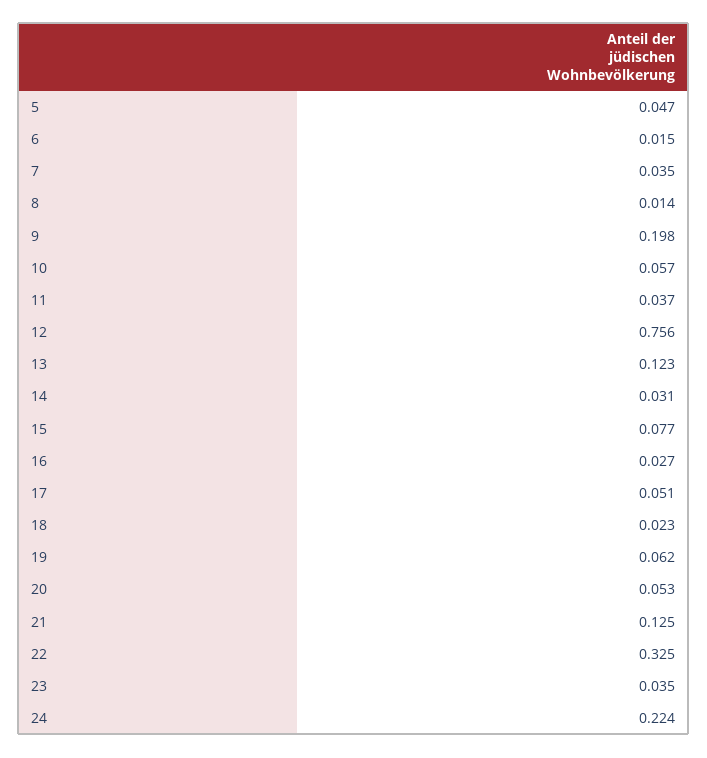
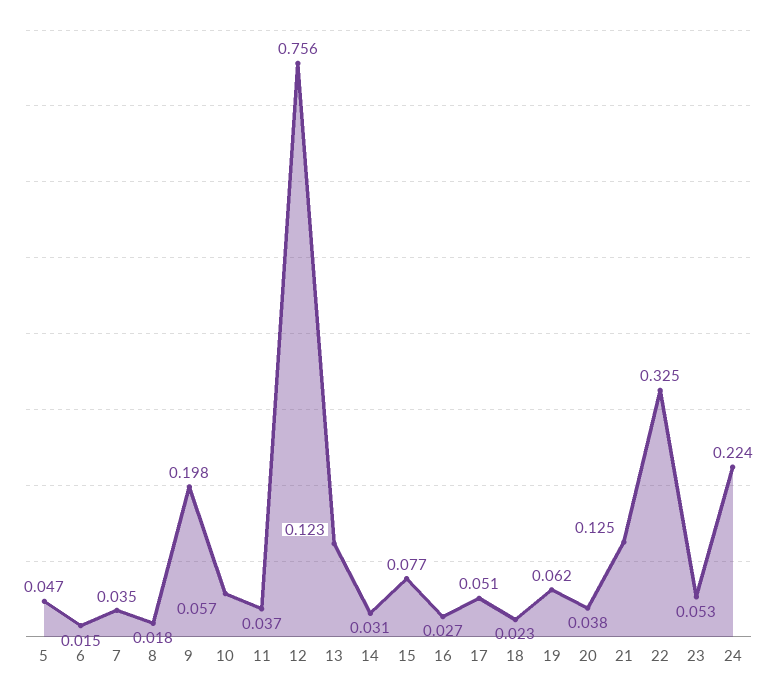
8: 0.014 -> 0.018
20: 0.053 -> 0.038
23: 0.035 -> 0.053

